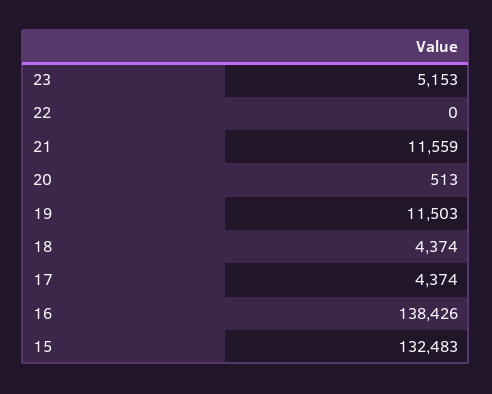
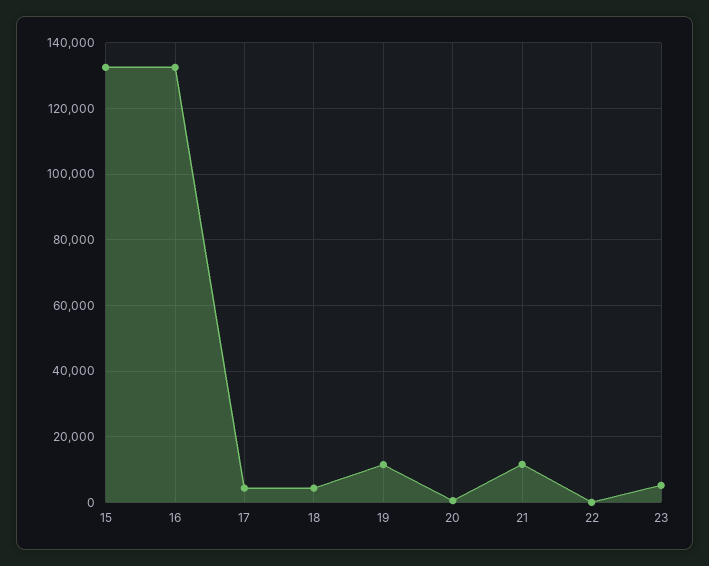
16: 138426 -> 132000

